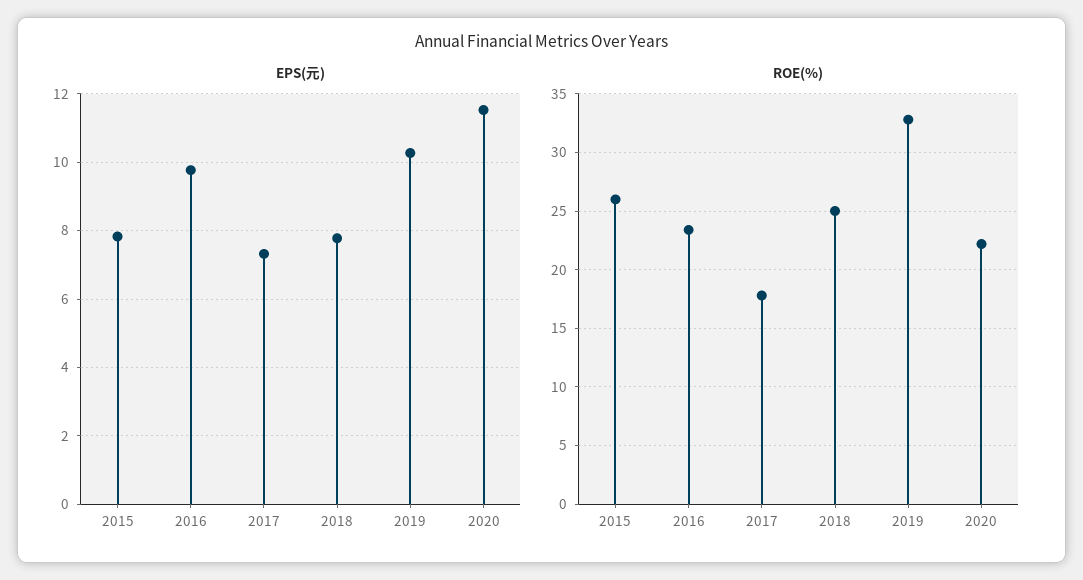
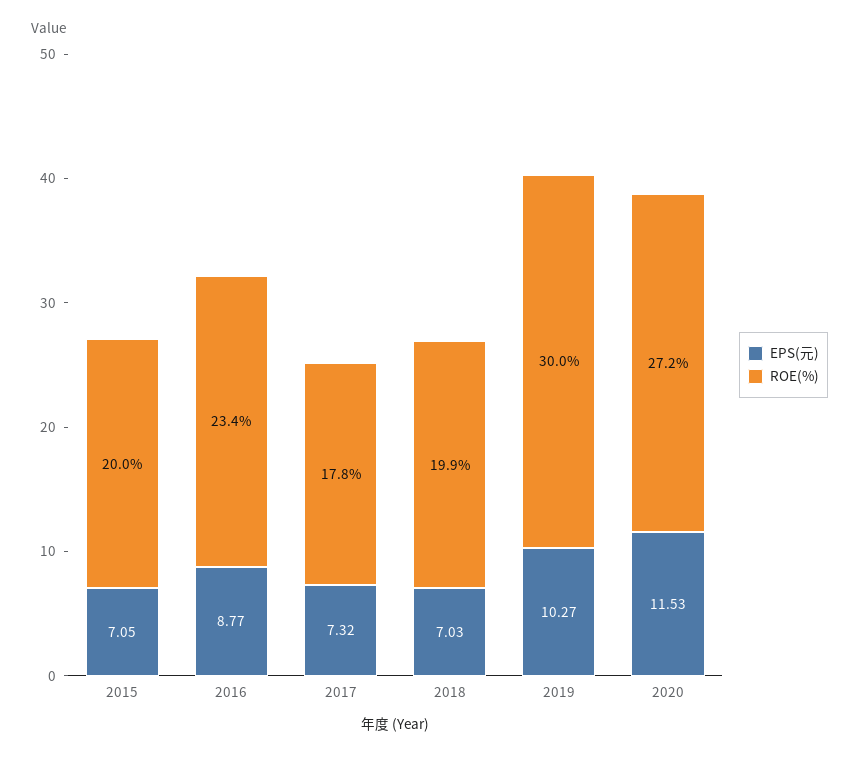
EPS(元), 2015: 7.8 -> 7.05
EPS(元), 2016: 9.8 -> 8.77
EPS(元), 2018: 7.8 -> 7.03
ROE(%), 2015: 26 -> 20
ROE(%), 2018: 25 -> 19.9
ROE(%), 2019: 33 -> 30
ROE(%), 2020: 22 -> 27.2

